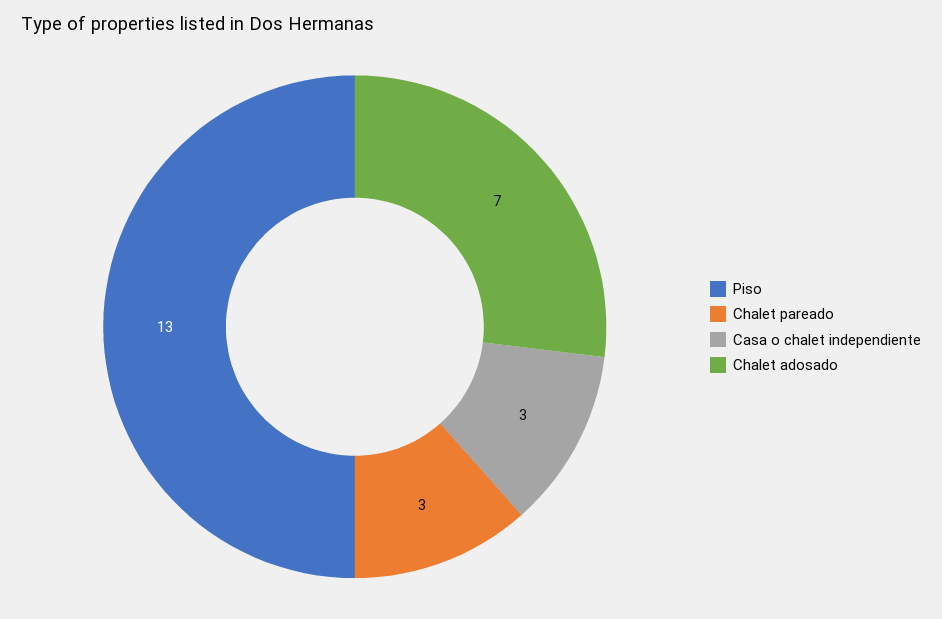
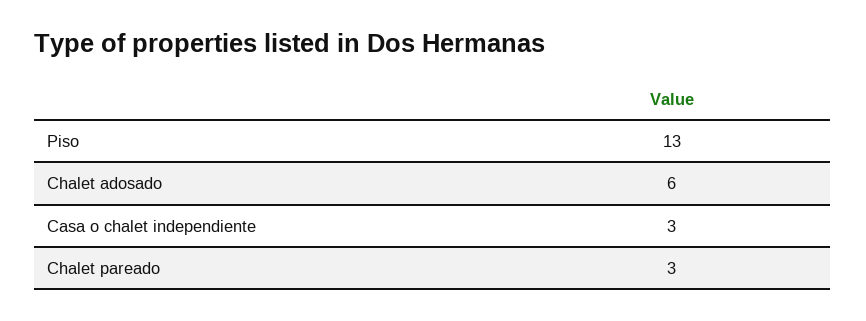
Chalet adosado: 7 -> 6

